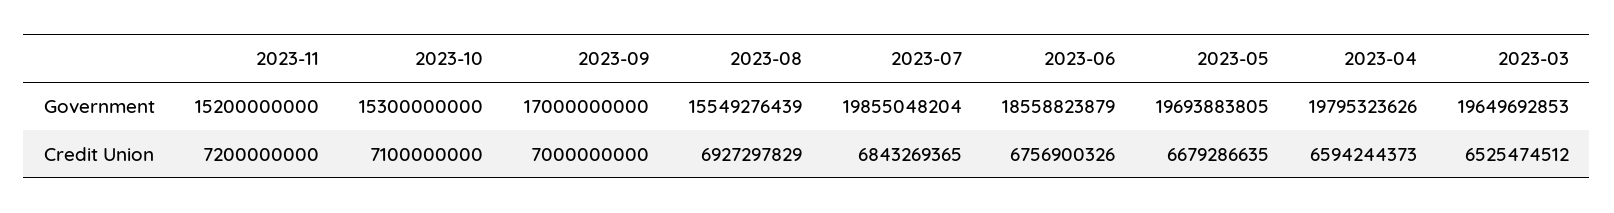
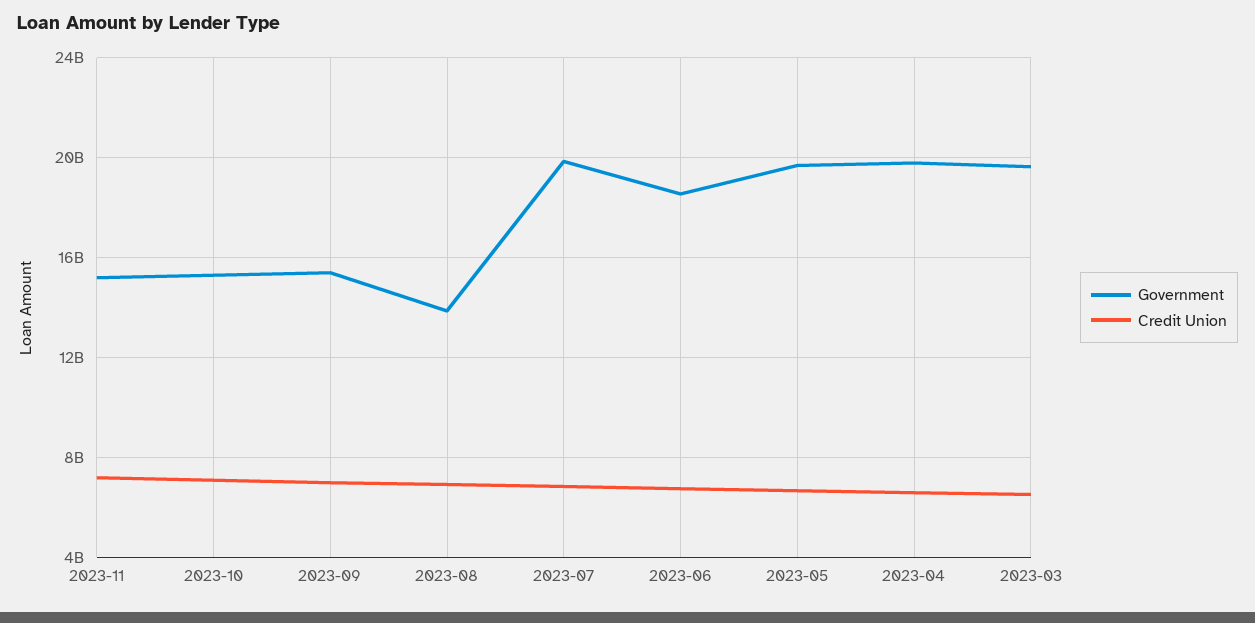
Government, 2023-09: 17000000000 -> 15500000000
Government, 2023-08: 15549276439 -> 14000000000

